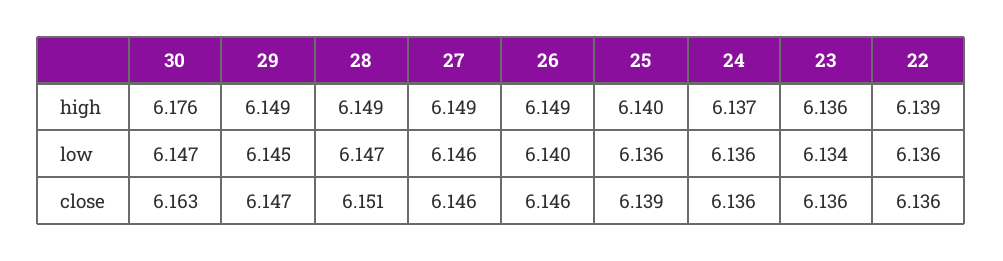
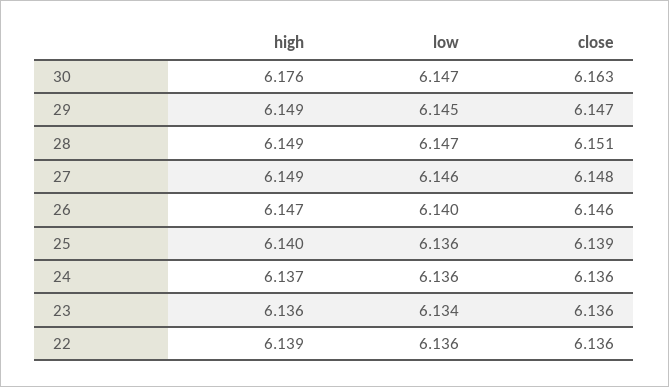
26, high: 6.149 -> 6.147
27, close: 6.146 -> 6.148

